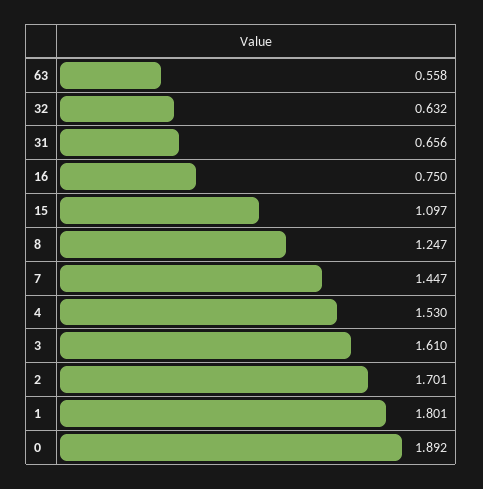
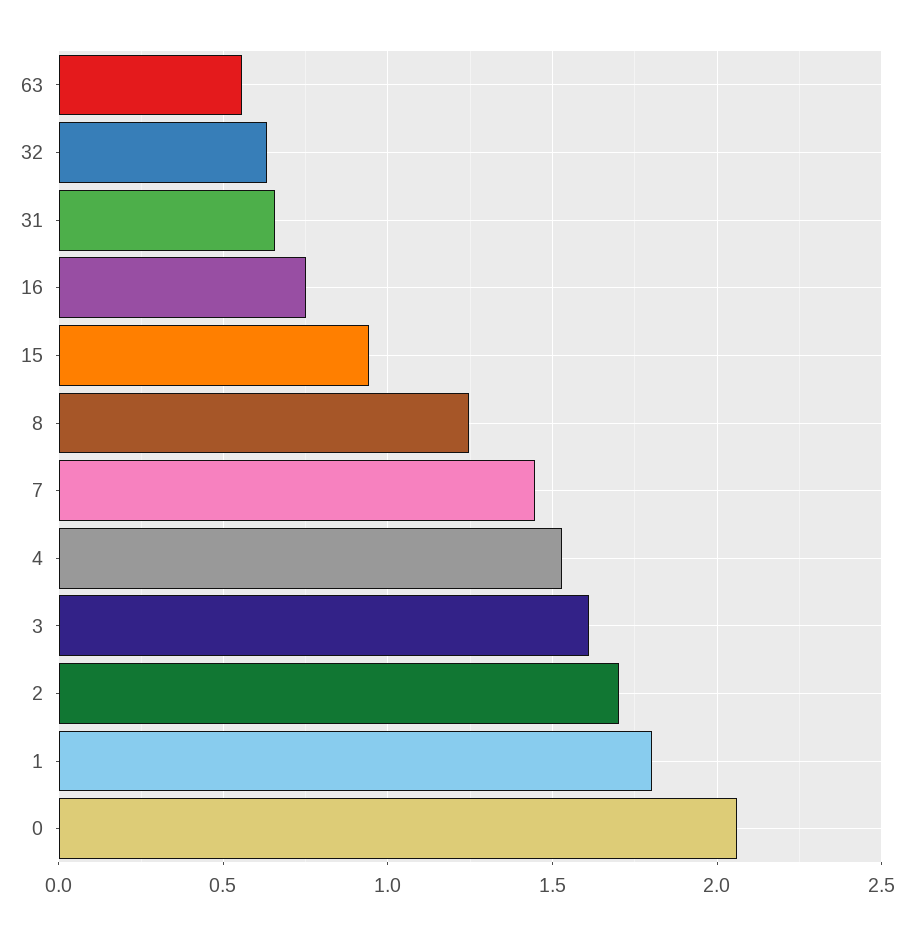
15: 1.097 -> 0.95
0: 1.892 -> 2.05

